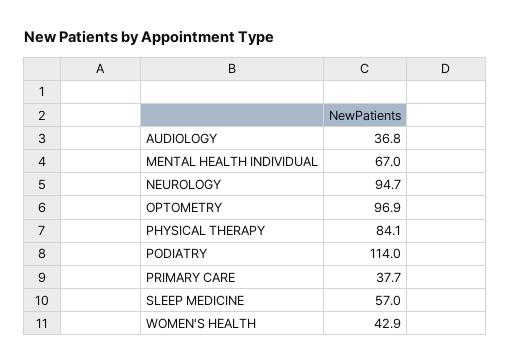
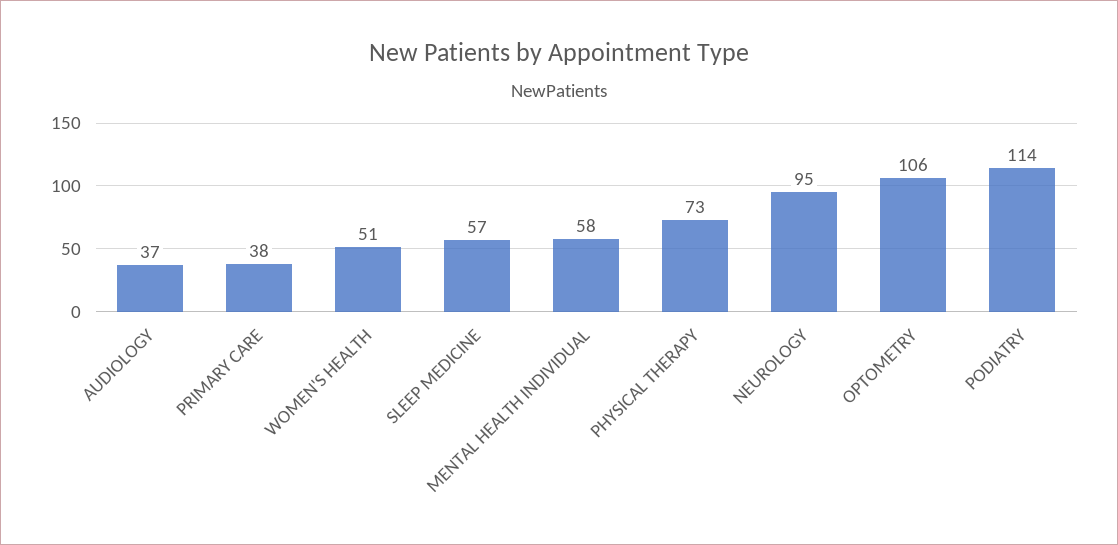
MENTAL HEALTH INDIVIDUAL: 67 -> 58
OPTOMETRY: 96.9 -> 106
PHYSICAL THERAPY: 84.1 -> 73
WOMEN'S HEALTH: 42.9 -> 51

